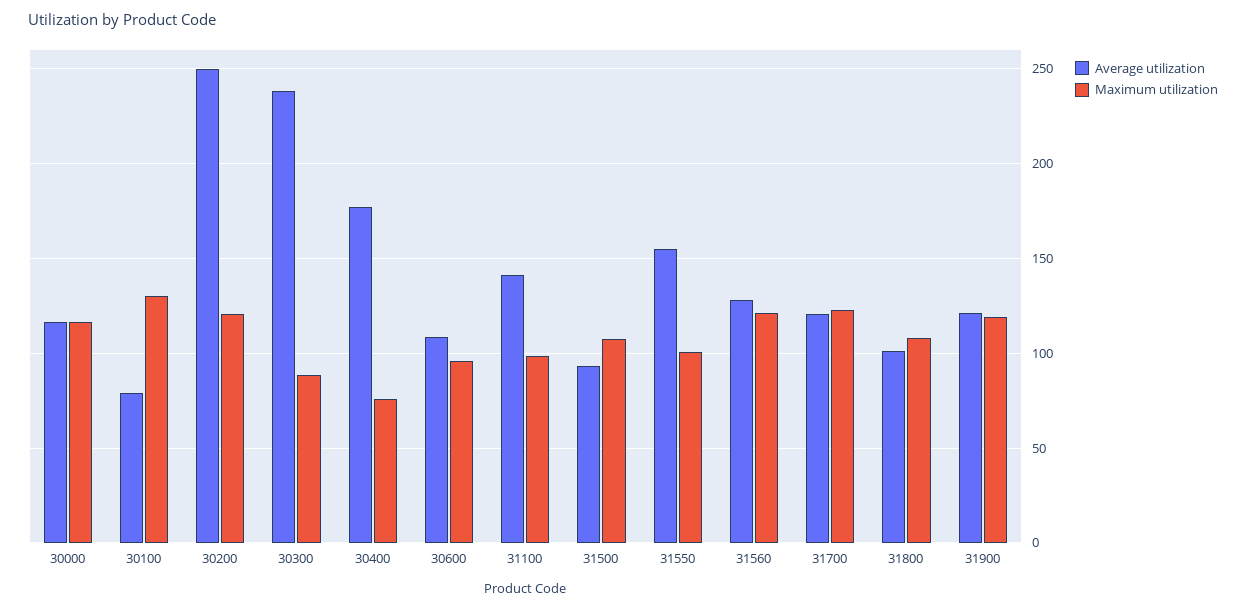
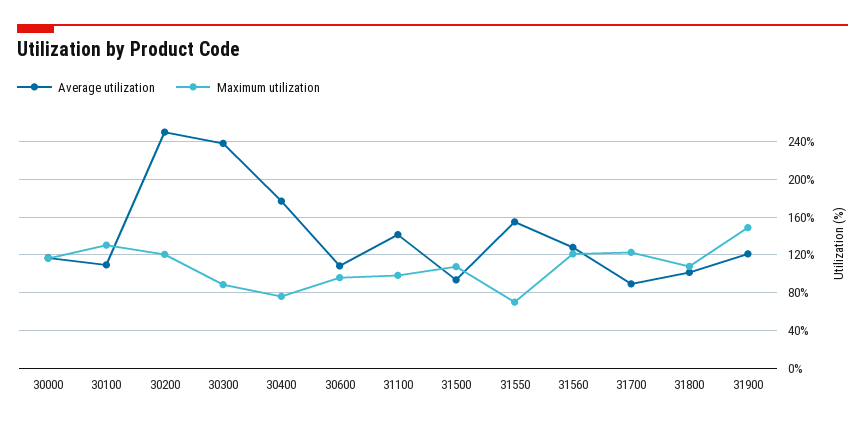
Average utilization, 30100: 80 -> 110
Maximum utilization, 31550: 100 -> 70
Average utilization, 31700: 120 -> 90
Maximum utilization, 31900: 120 -> 150

